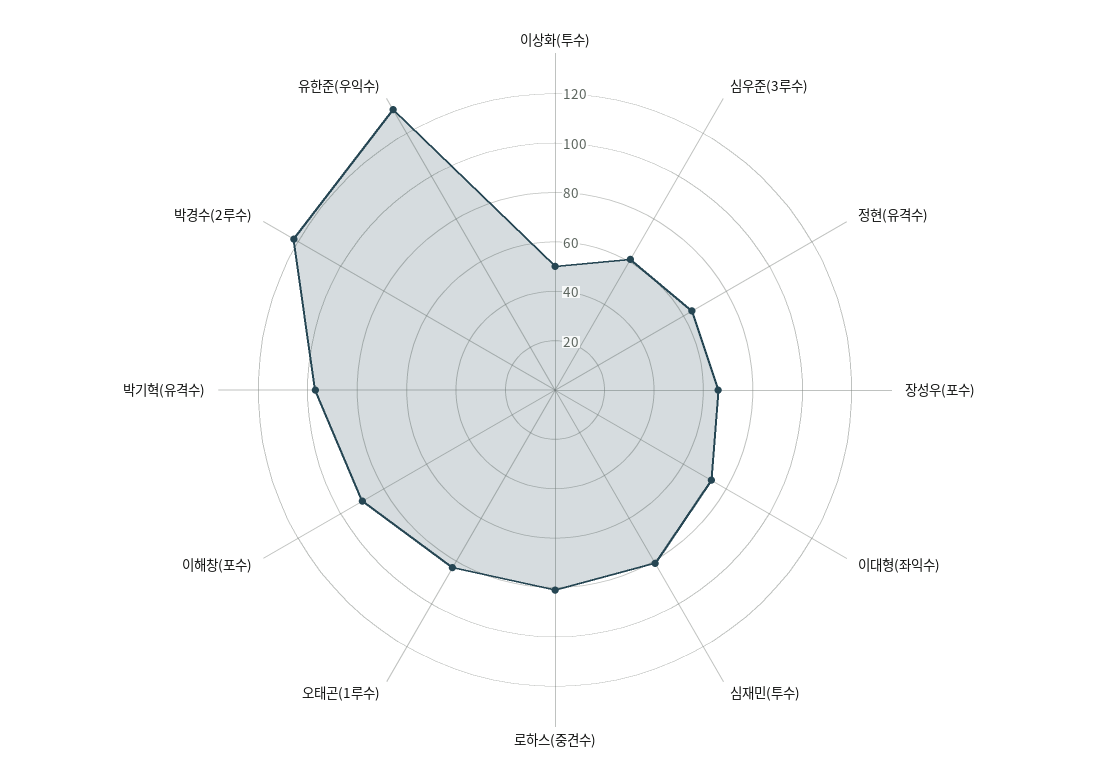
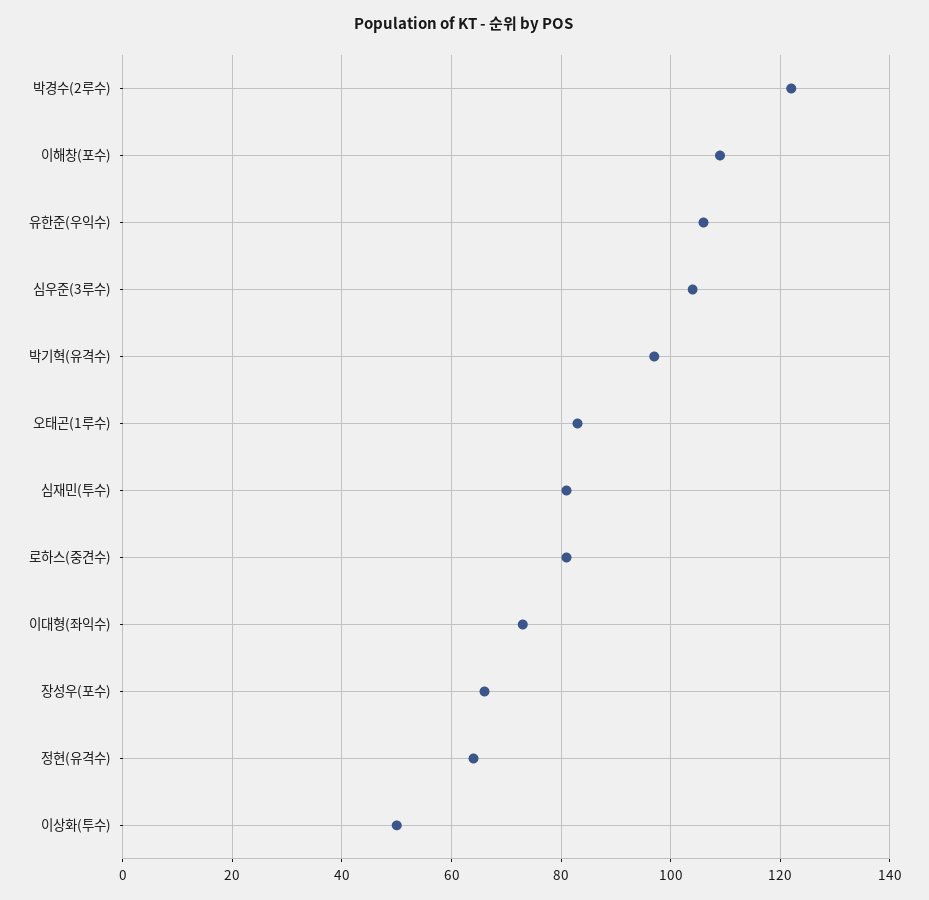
심우준(3루수): 60 -> 105
이해창(포수): 90 -> 110
유한준(우익수): 130 -> 105

